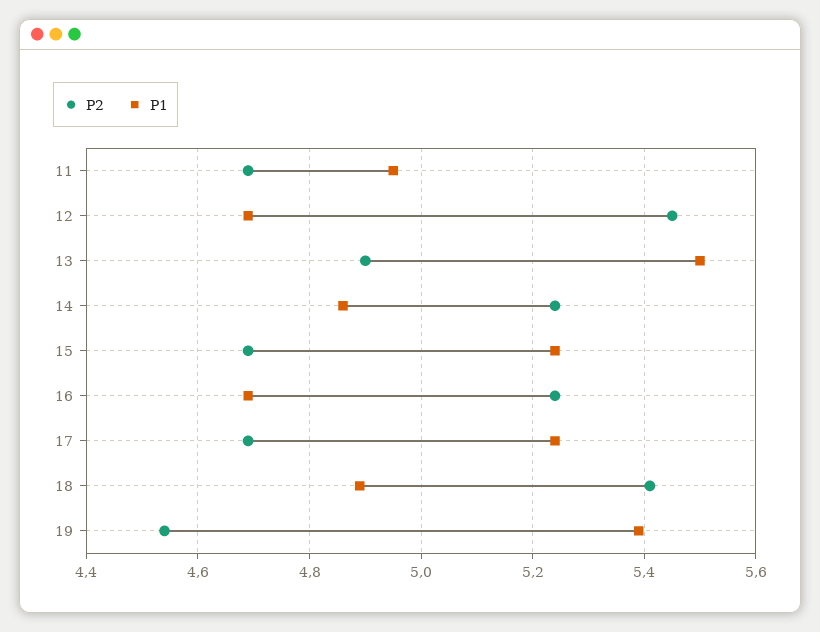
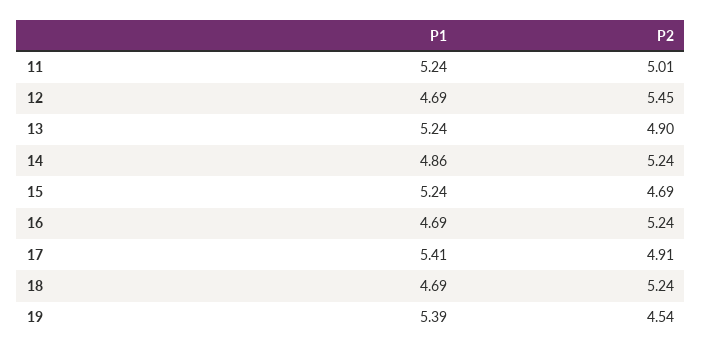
P2, 11: 4.7 -> 5.01
P1, 11: 4.95 -> 5.24
P1, 13: 5.5 -> 5.24
P2, 17: 4.7 -> 4.91
P1, 17: 5.25 -> 5.41
P2, 18: 5.4 -> 5.24
P1, 18: 4.9 -> 4.69

